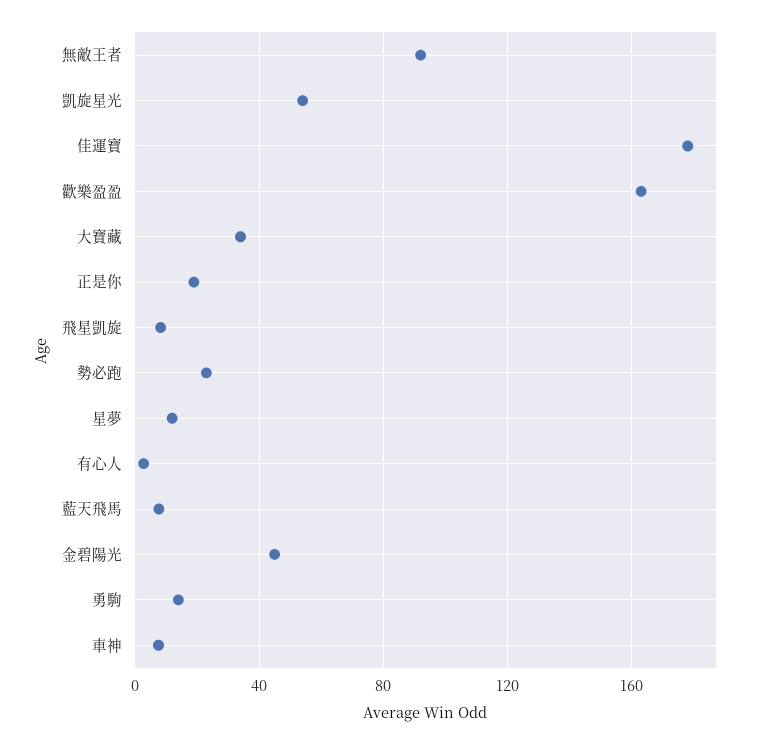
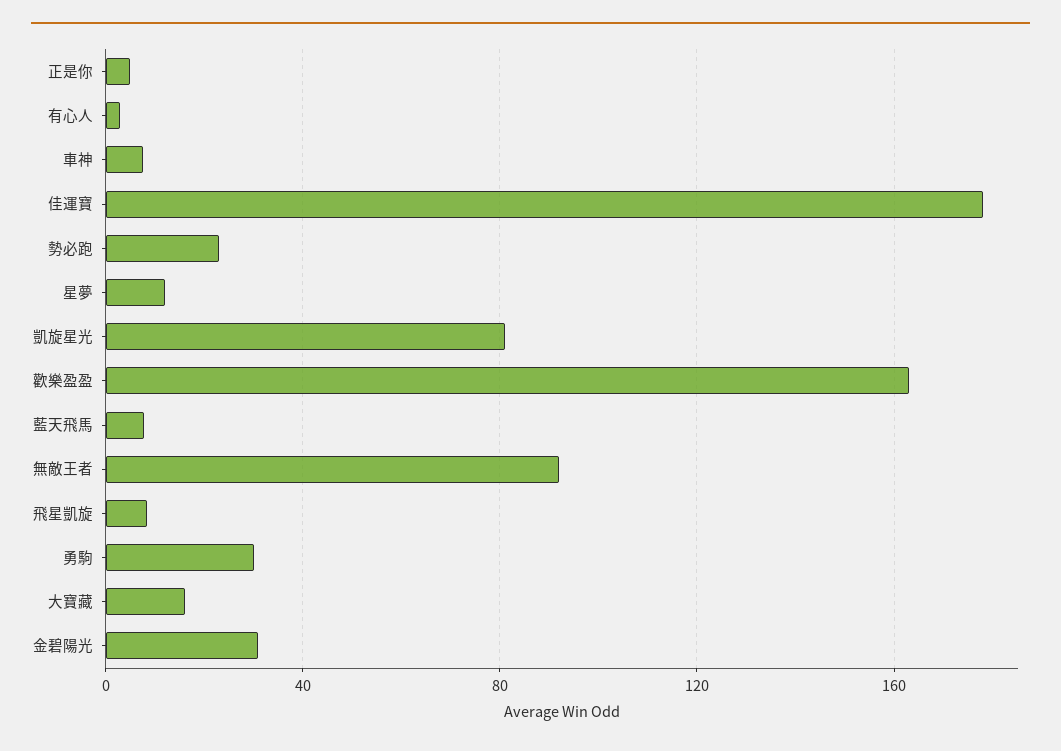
凱旋星光: 55 -> 80
大寶藏: 35 -> 15
正是你: 20 -> 5
金碧陽光: 45 -> 30
勇駒: 15 -> 30

